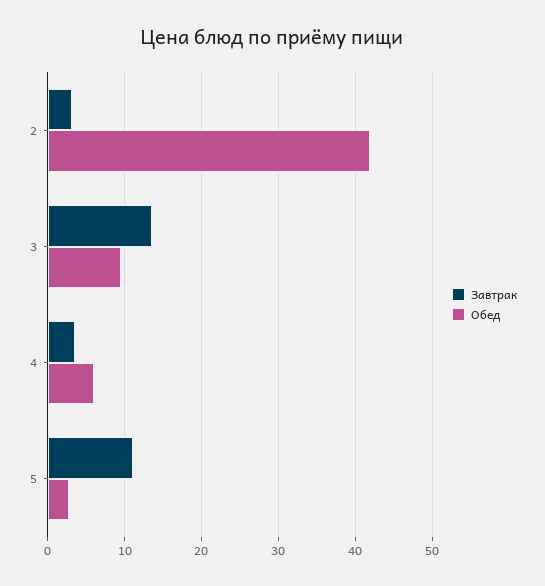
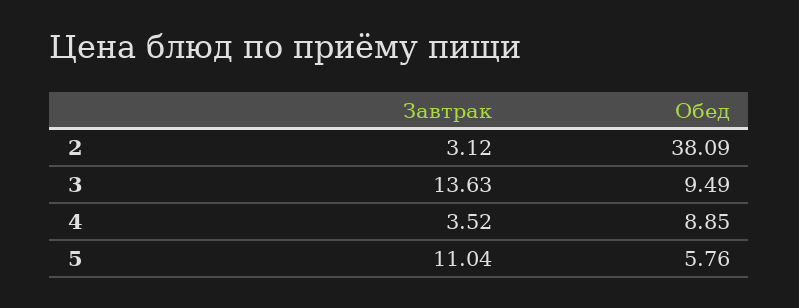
Обед, 2: 42 -> 38.09
Обед, 4: 6 -> 8.85
Обед, 5: 3 -> 5.76

